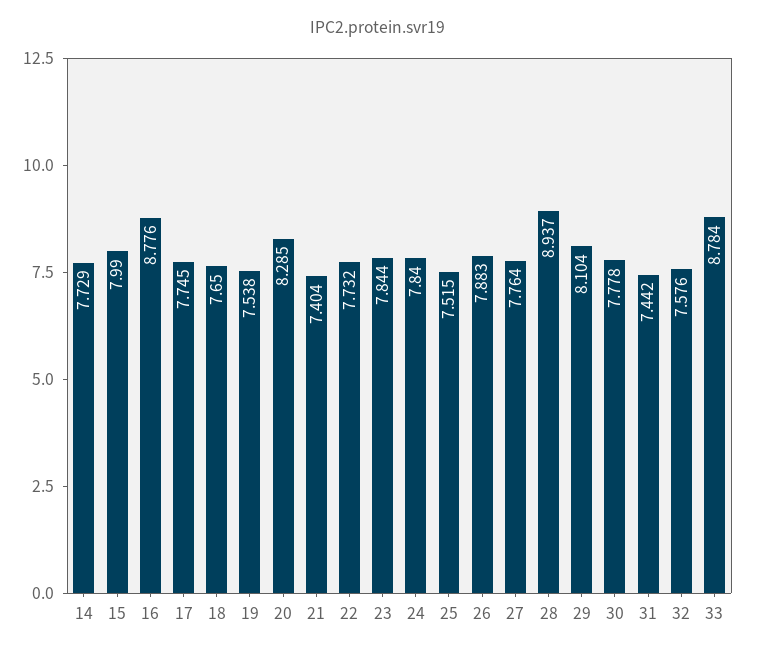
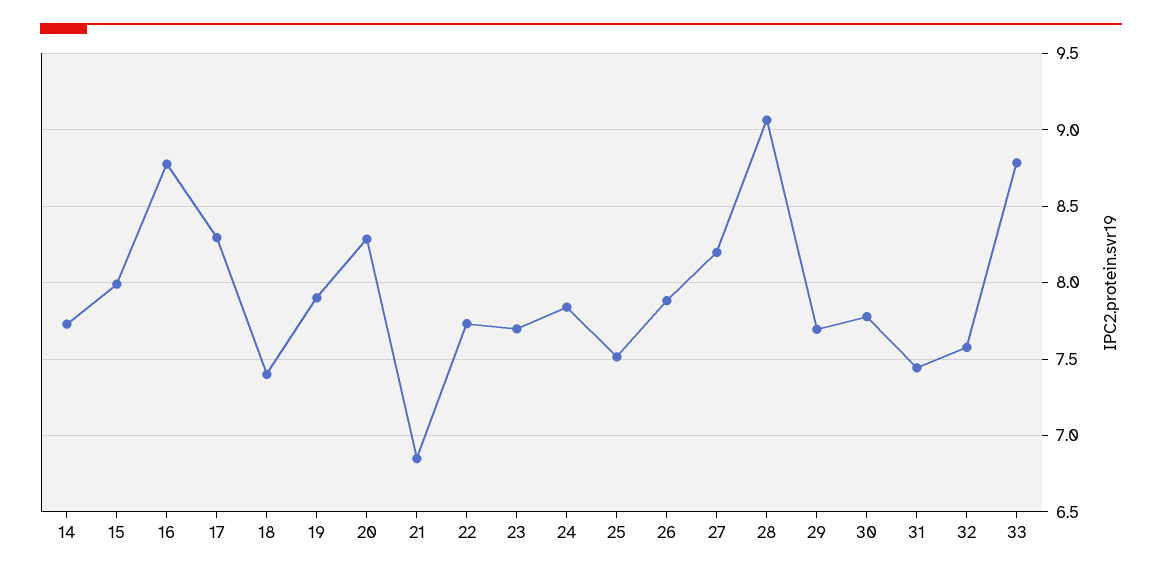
17: 7.745 -> 8.3
18: 7.65 -> 7.4
19: 7.538 -> 7.9
21: 7.404 -> 6.85
23: 7.844 -> 7.7
27: 7.764 -> 8.2
28: 8.937 -> 9.05
29: 8.104 -> 7.7

